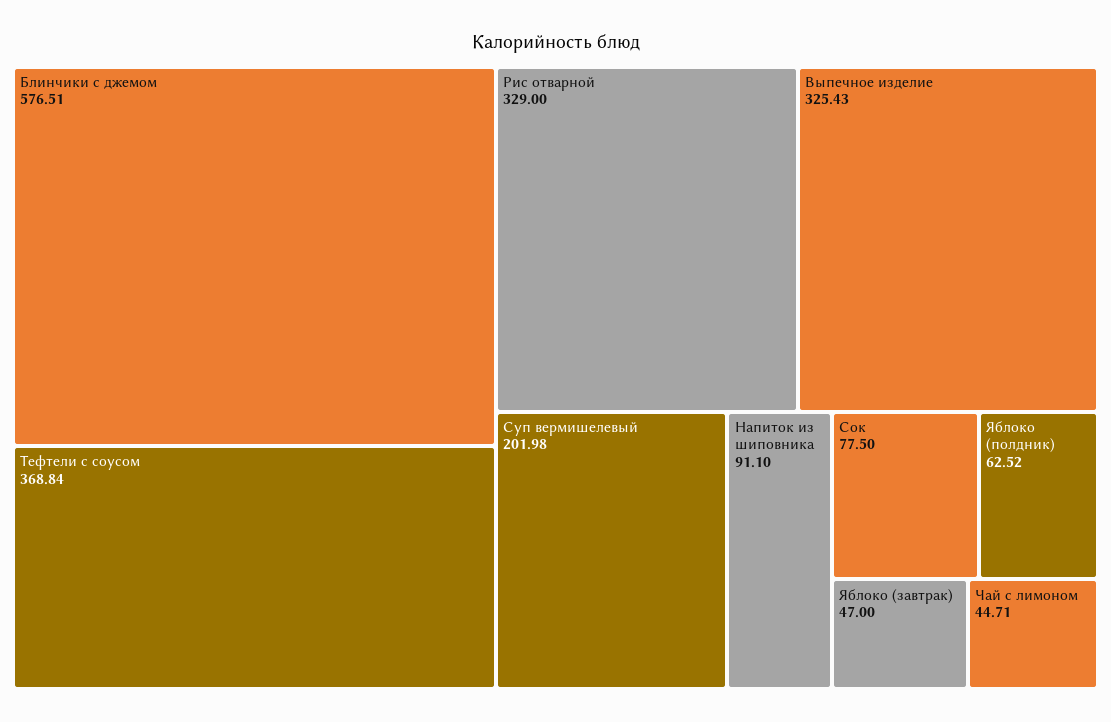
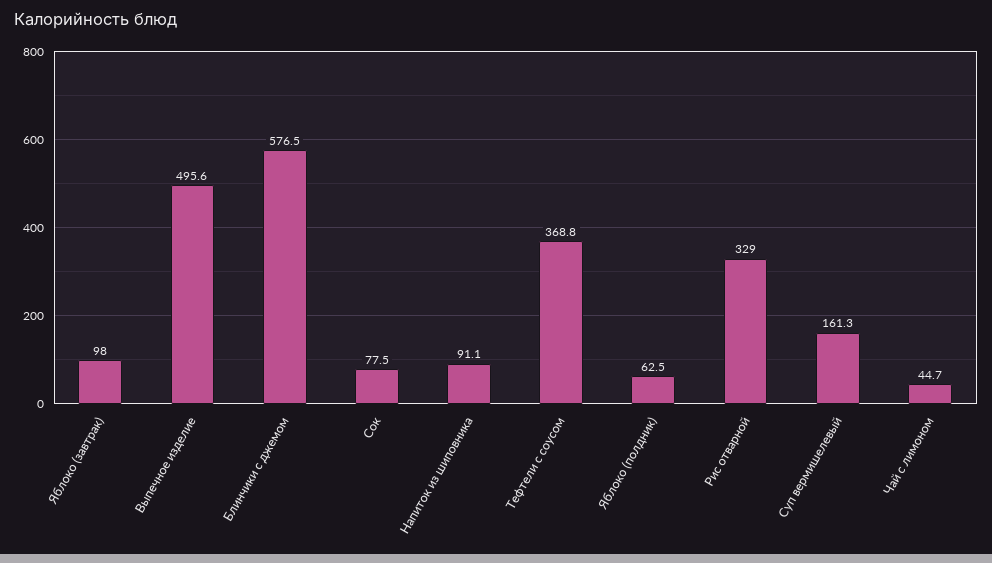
Выпечное изделие: 325.43 -> 495.6
Суп вермишелевый: 201.98 -> 161.3
Яблоко (завтрак): 47 -> 98

